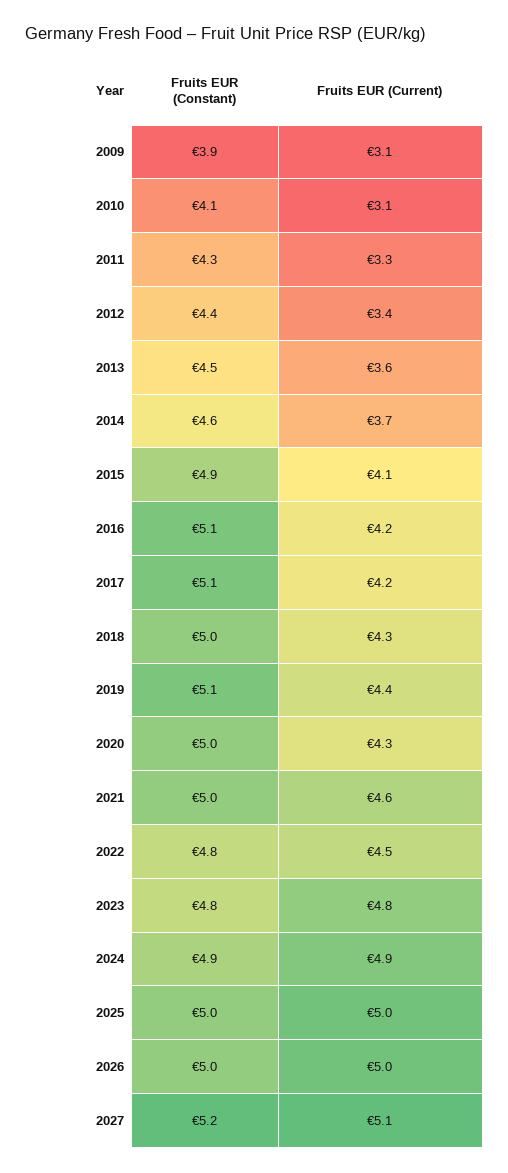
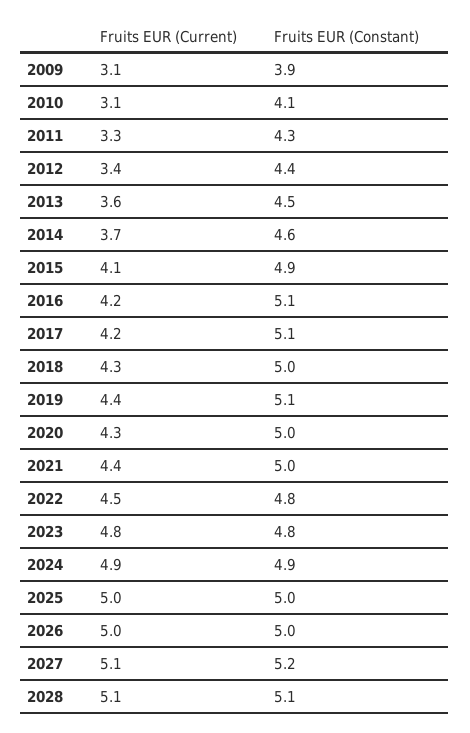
Fruits EUR (Current), 2021: 4.6 -> 4.4
Fruits EUR (Current), 2028: none -> 5.1
Fruits EUR (Constant), 2028: none -> 5.1

